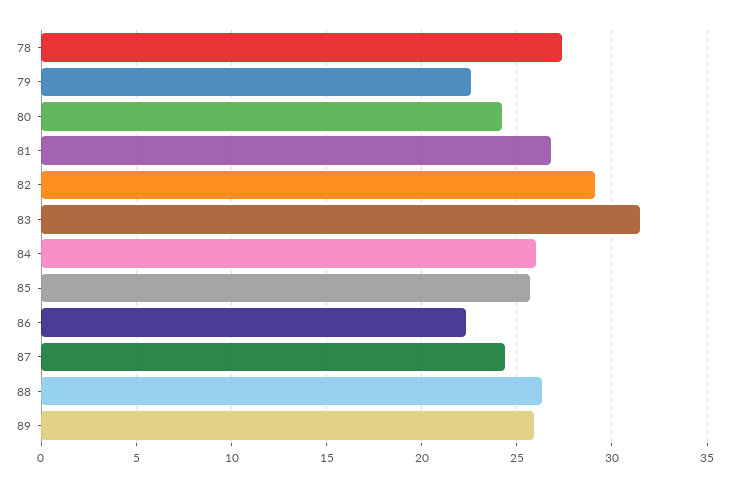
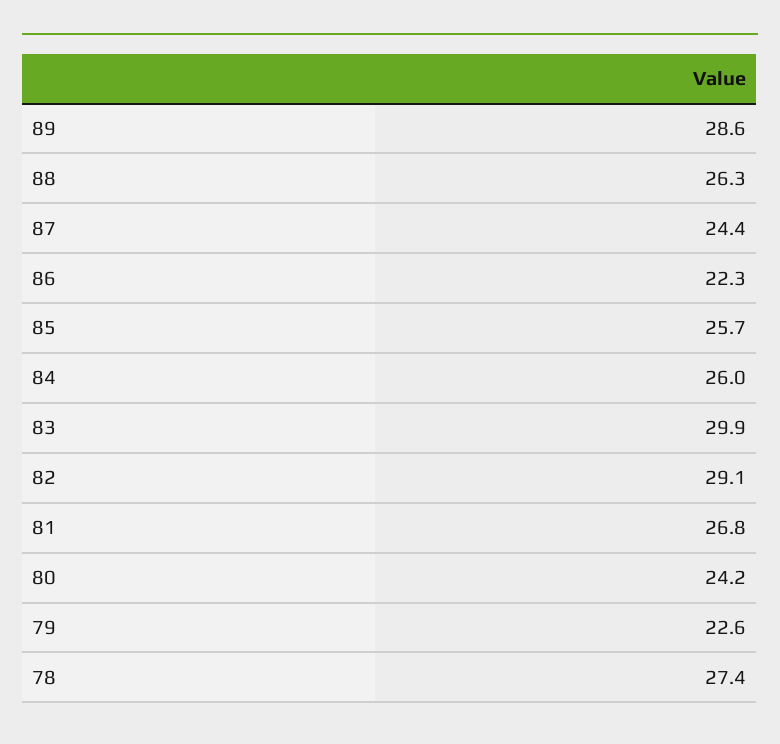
83: 31.5 -> 29.9
89: 26 -> 28.6

